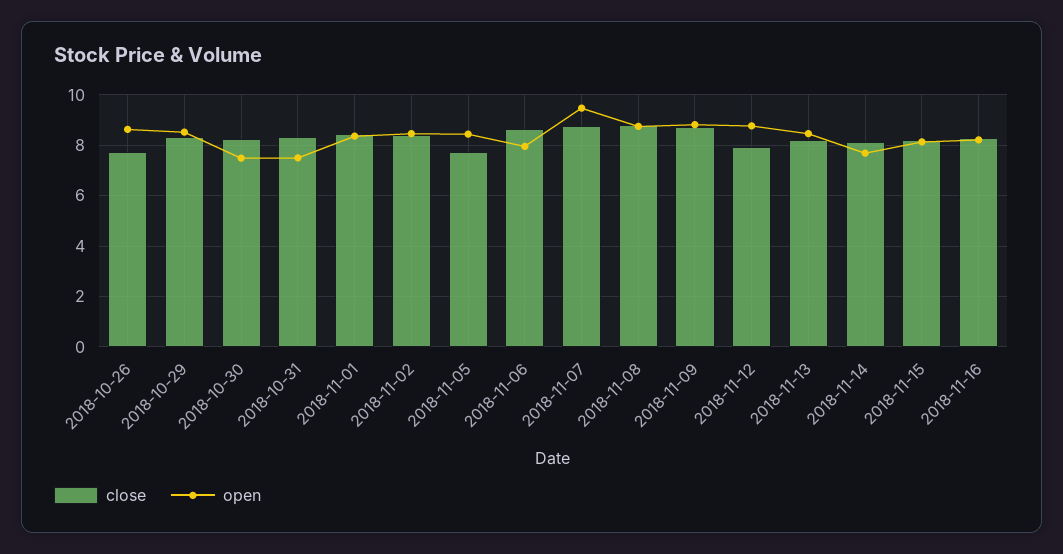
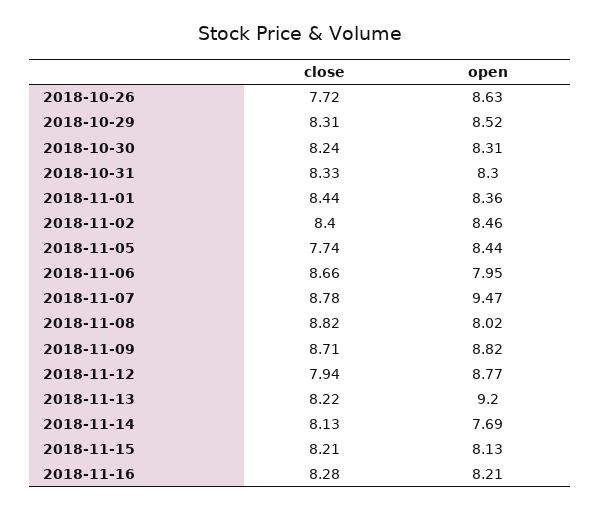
open, 2018-10-30: 7.5 -> 8.31
open, 2018-10-31: 7.5 -> 8.3
open, 2018-11-08: 8.75 -> 8.02
open, 2018-11-13: 8.5 -> 9.2

